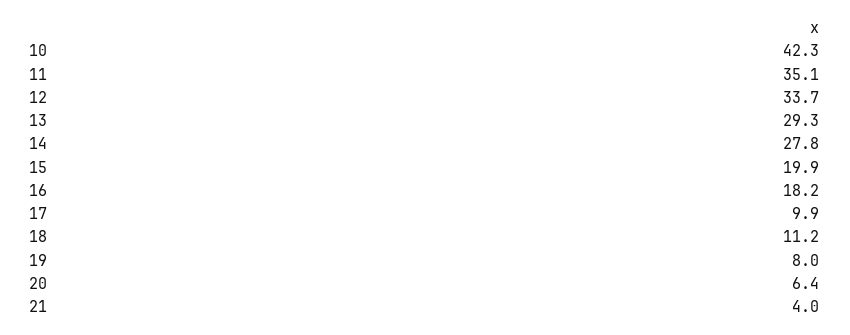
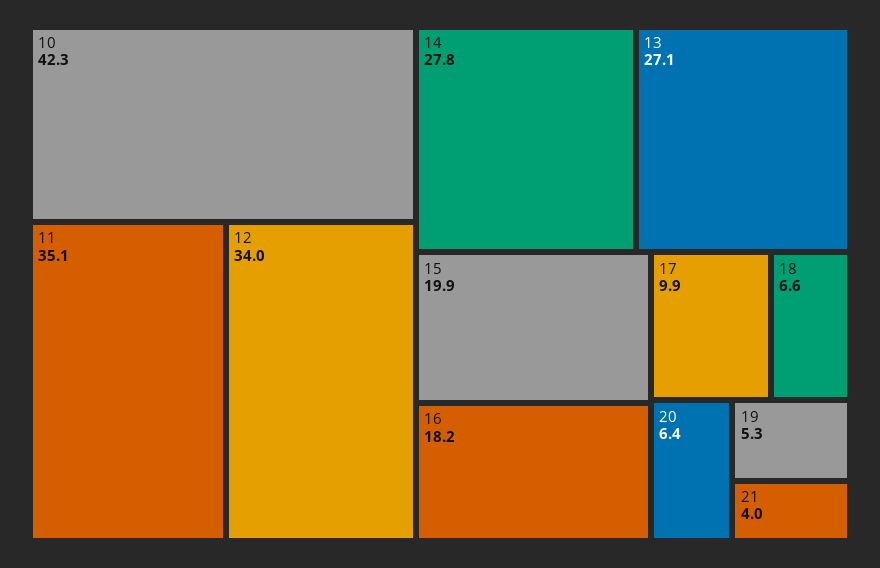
12: 33.7 -> 34
13: 29.3 -> 27.1
18: 11.2 -> 6.6
19: 8 -> 5.3

